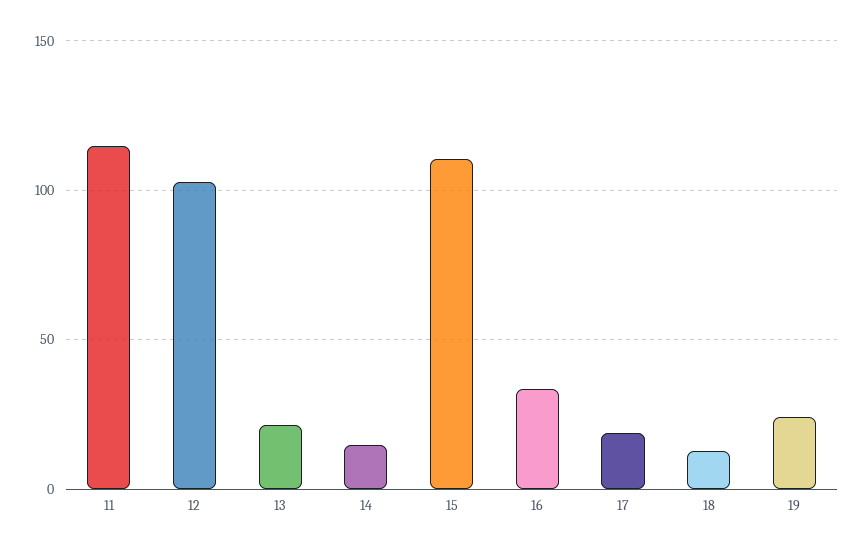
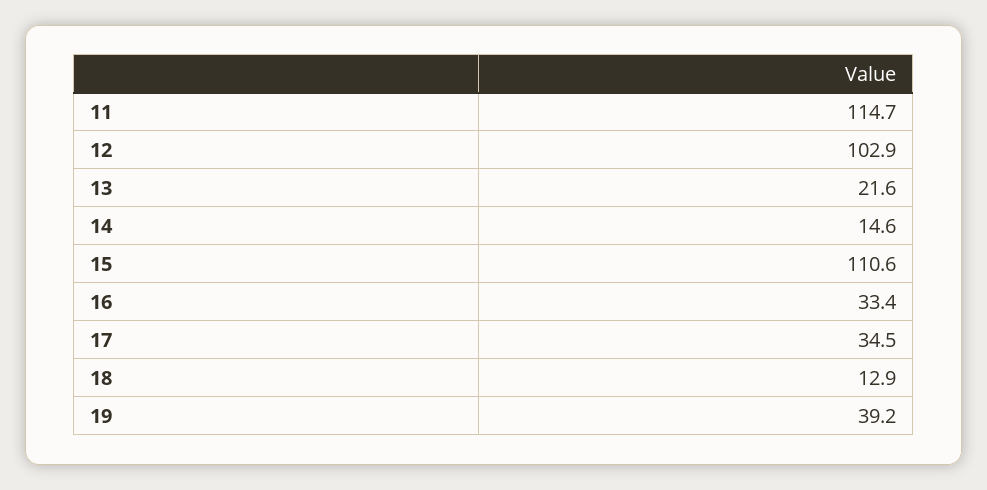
17: 20 -> 34.5
19: 25 -> 39.2

